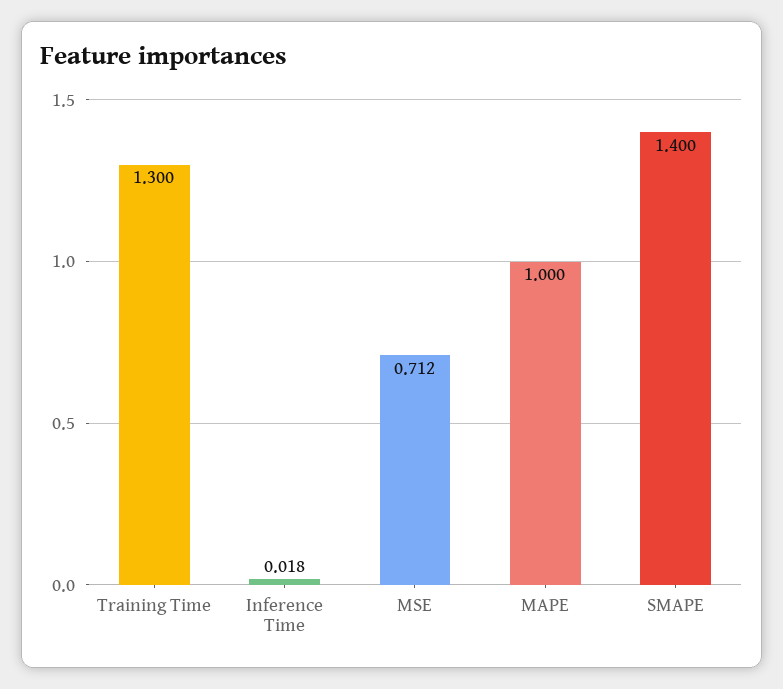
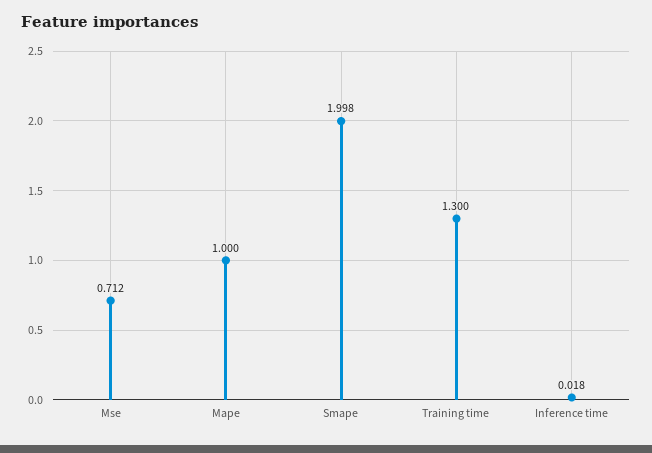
SMAPE: 1.4 -> 1.998

